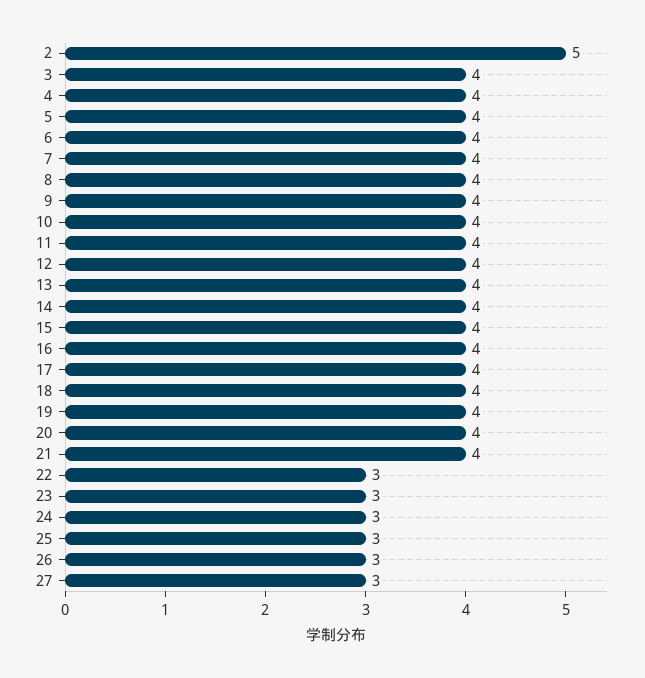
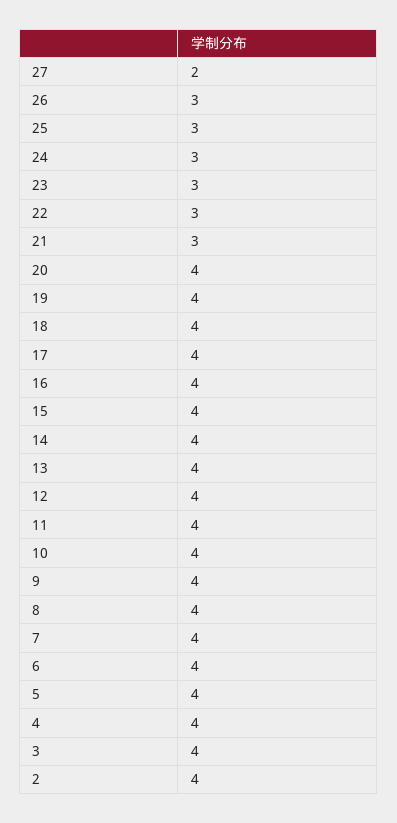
2: 5 -> 4
21: 4 -> 3
27: 3 -> 2

